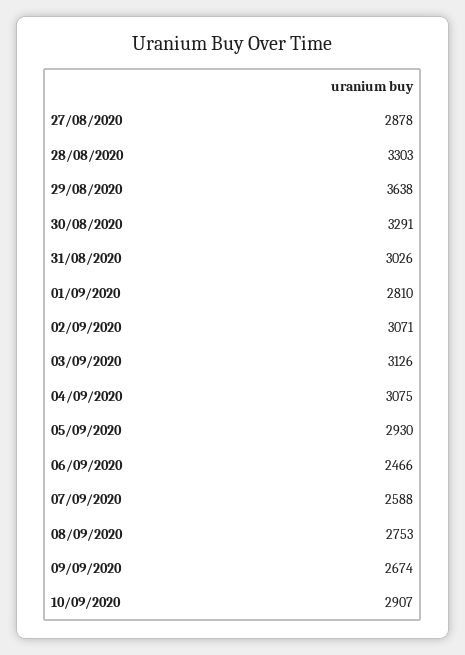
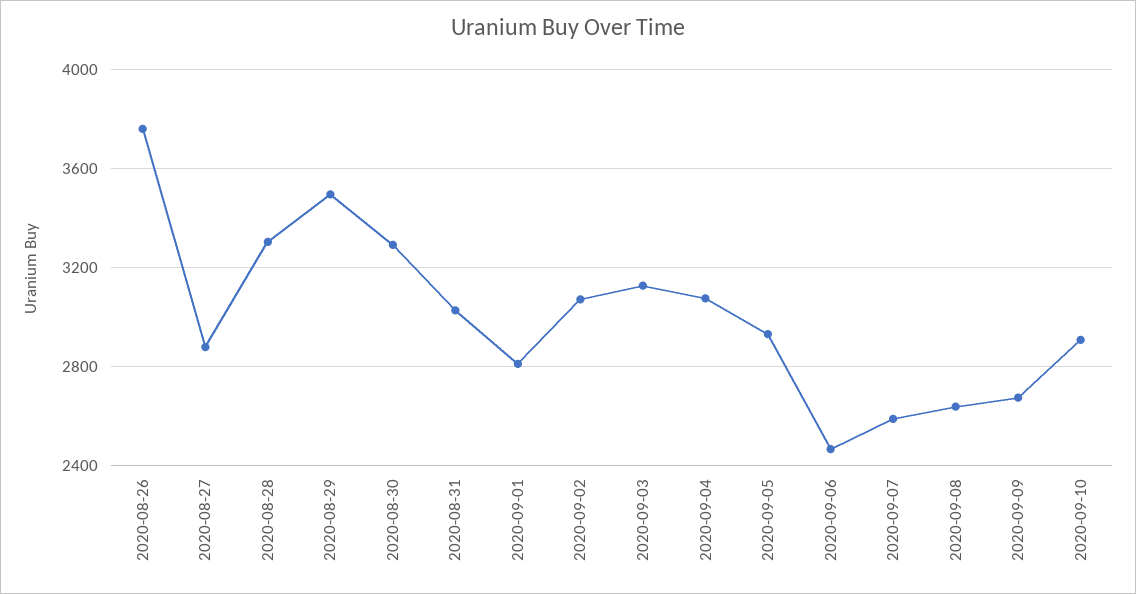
29/08/2020: 3638 -> 3500
08/09/2020: 2753 -> 2650
2020-08-26: none -> 3750

